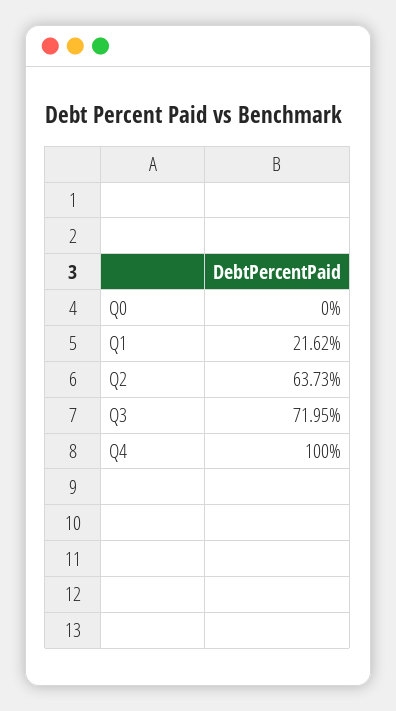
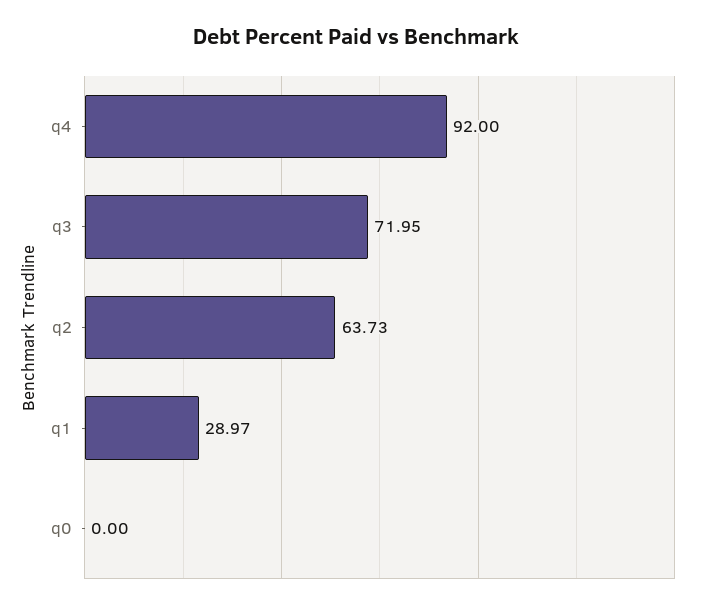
Q1: 21.62 -> 28.97
Q4: 100 -> 92

